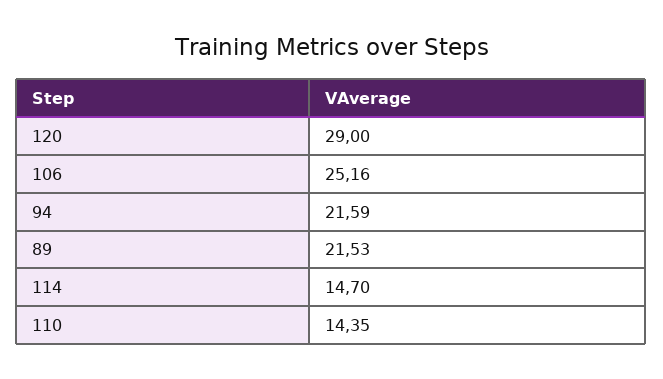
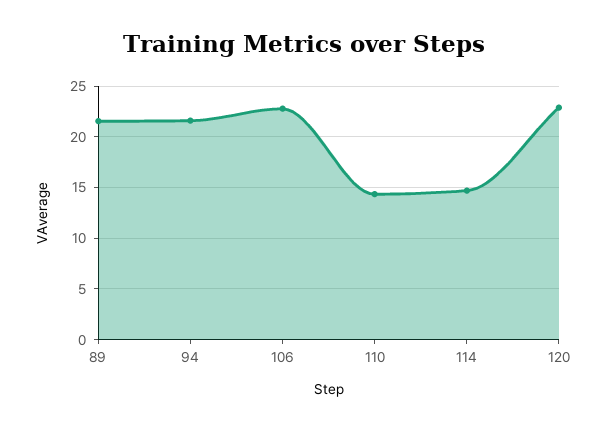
120: 29 -> 23
106: 25.16 -> 23

